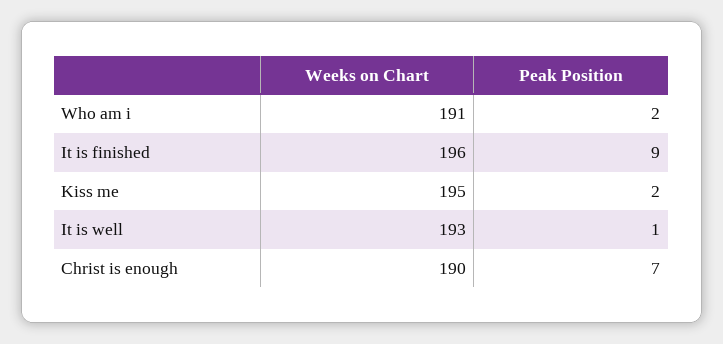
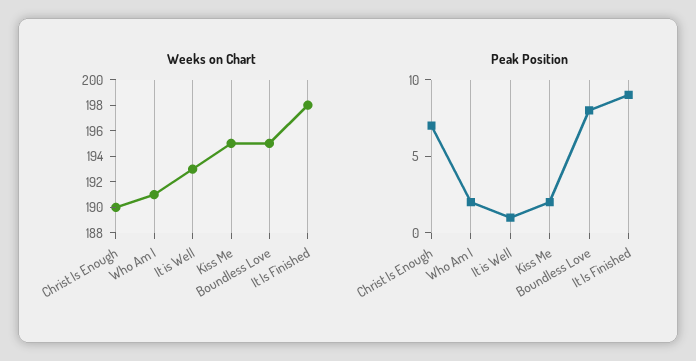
Weeks on Chart, It is finished: 196 -> 198
Weeks on Chart, Boundless Love: none -> 195
Peak Position, Boundless Love: none -> 8

